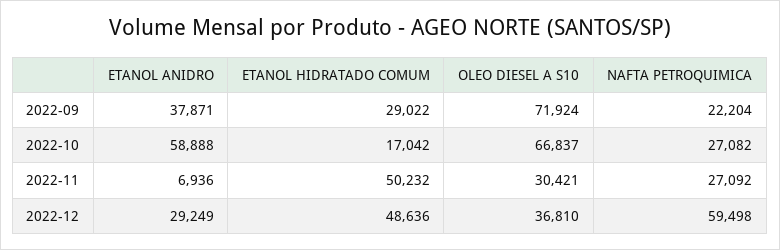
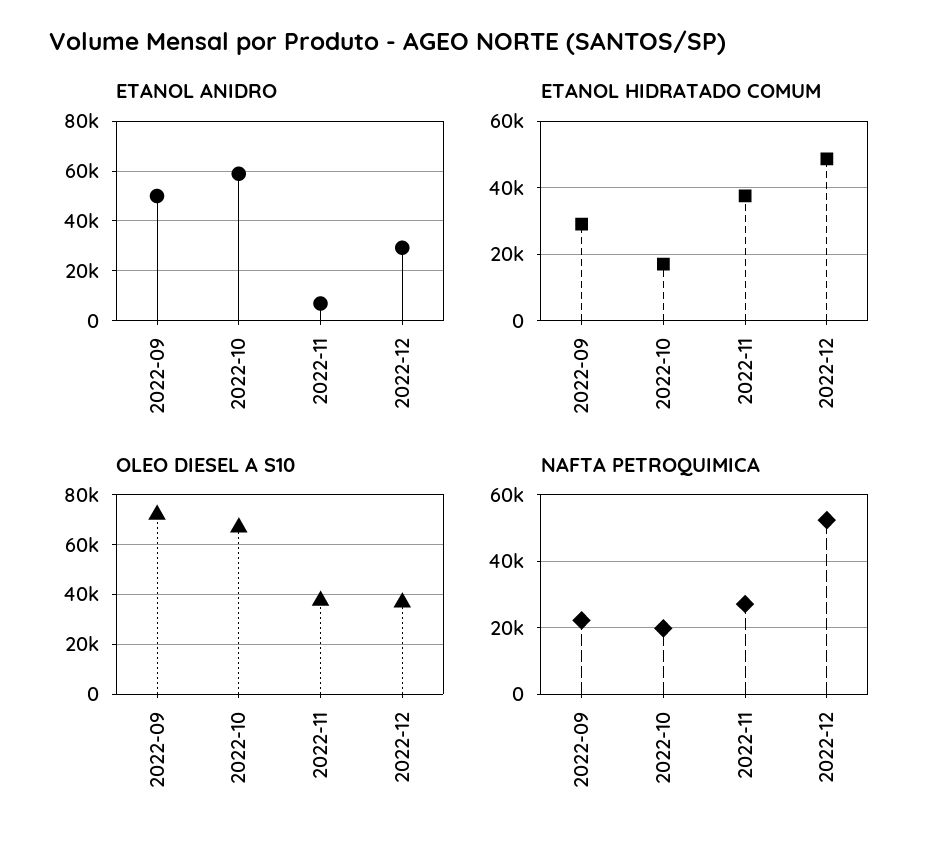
ETANOL ANIDRO, 2022-09: 37871 -> 50000
NAFTA PETROQUIMICA, 2022-10: 27082 -> 20000
ETANOL HIDRATADO COMUM, 2022-11: 50232 -> 38000
OLEO DIESEL A S10, 2022-11: 30421 -> 37500
NAFTA PETROQUIMICA, 2022-12: 59498 -> 52000

